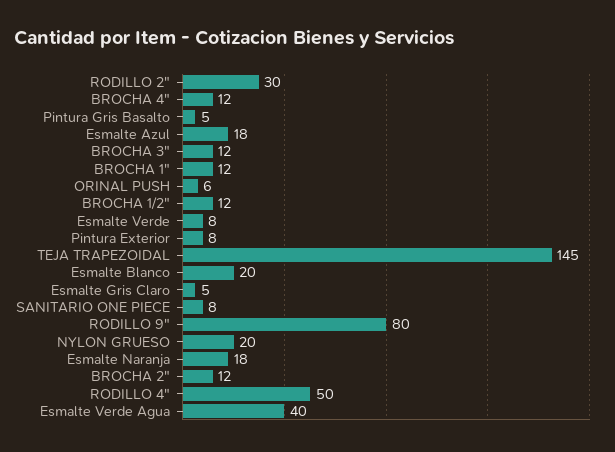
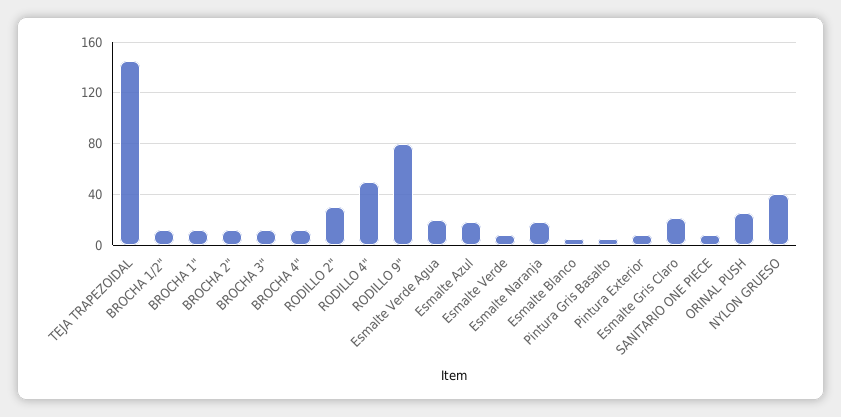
ORINAL PUSH: 6 -> 25
Esmalte Blanco: 20 -> 5
Esmalte Gris Claro: 5 -> 20
NYLON GRUESO: 20 -> 40
Esmalte Verde Agua: 40 -> 20

